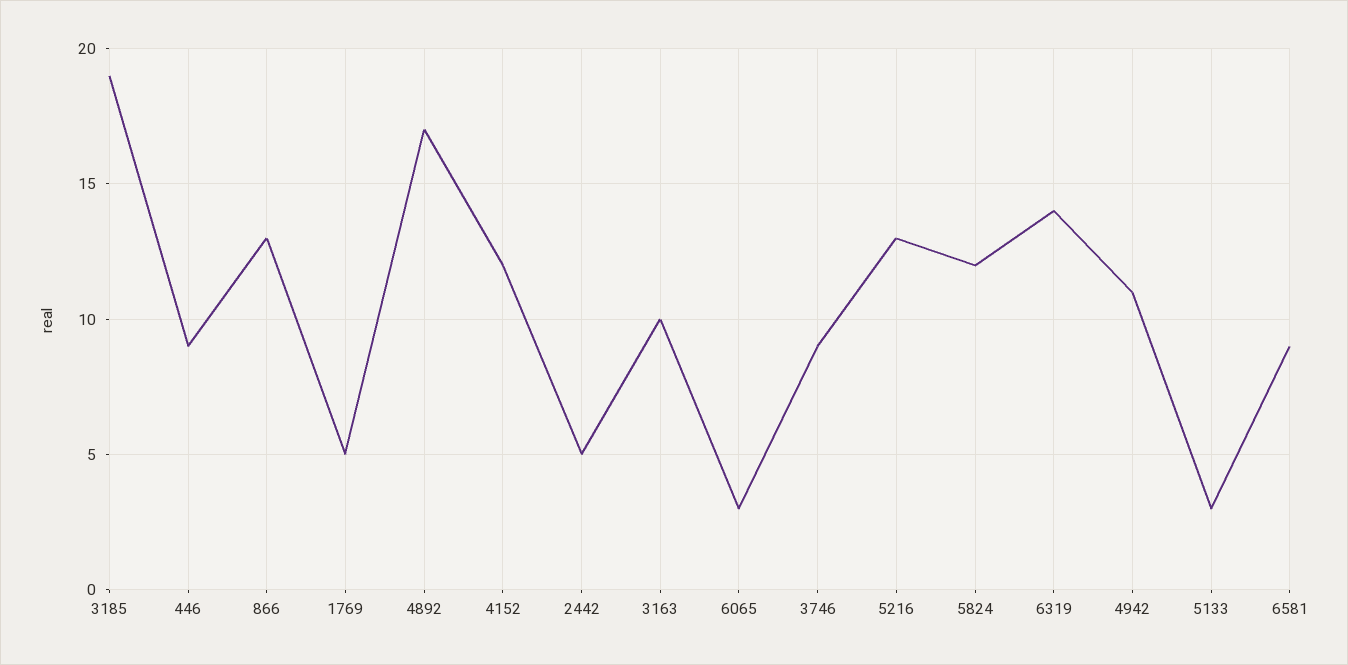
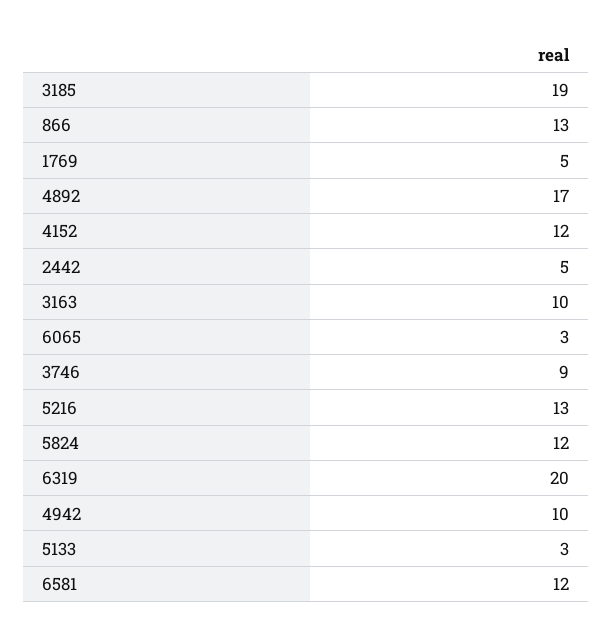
446: 9 -> none
6319: 14 -> 20
4942: 11 -> 10
6581: 9 -> 12

